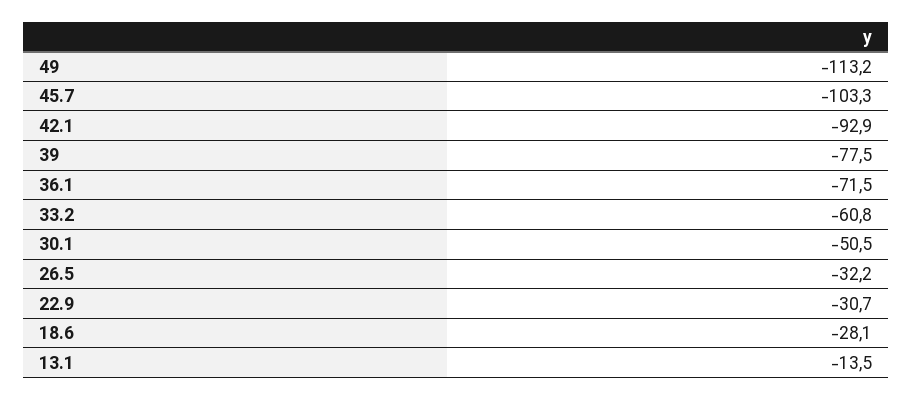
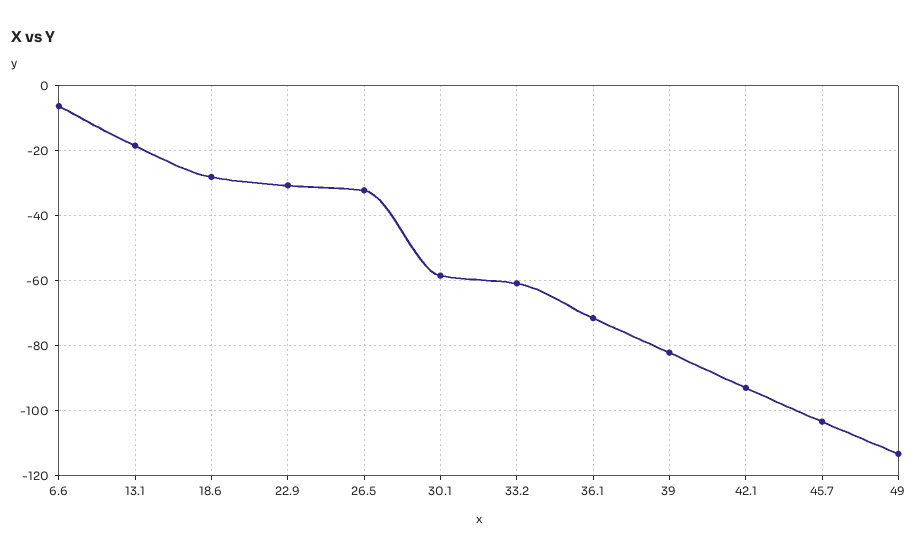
39: -77.5 -> -82
30.1: -50.5 -> -58
13.1: -13.5 -> -18
6.6: none -> -6

